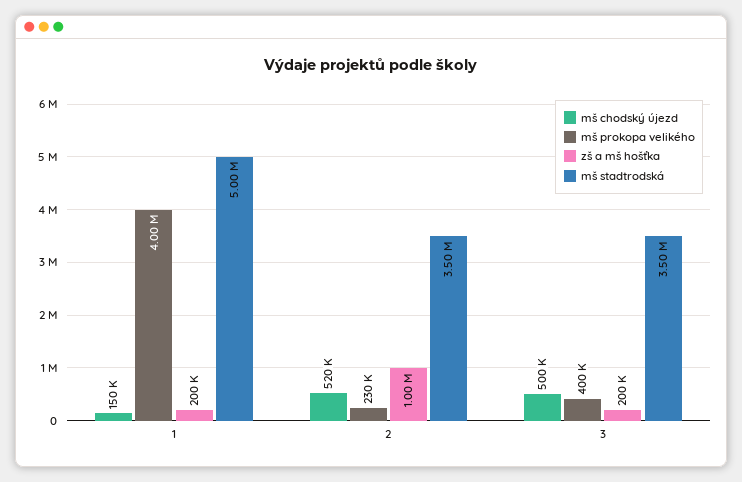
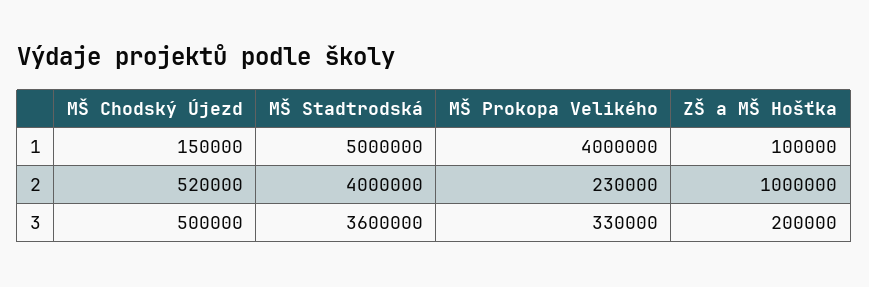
zš a mš hošťka, 1: 200000 -> 100000
mš stadtrodská, 2: 3500000 -> 4000000
mš prokopa velikého, 3: 400000 -> 330000
mš stadtrodská, 3: 3500000 -> 3600000

